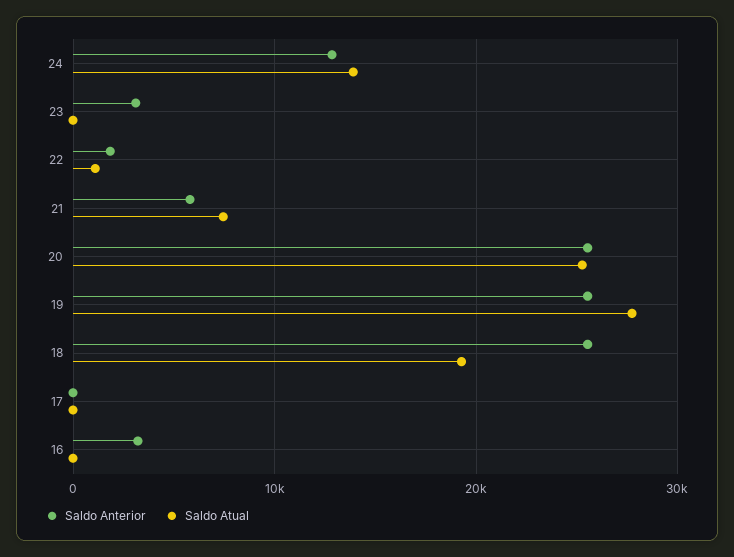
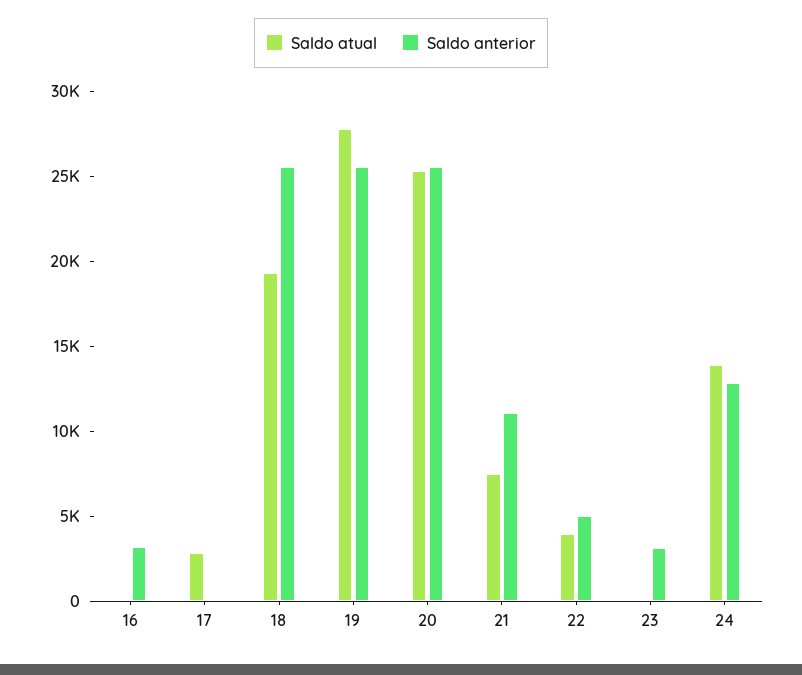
Saldo Anterior, 22: 2000 -> 5000
Saldo Atual, 22: 1000 -> 4000
Saldo Anterior, 21: 6000 -> 11000
Saldo Atual, 17: 0 -> 3000

